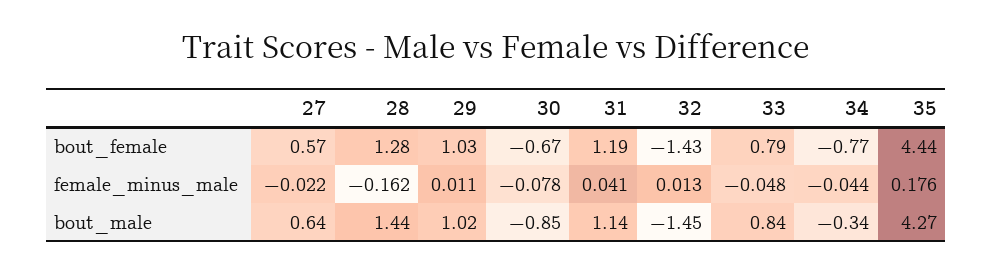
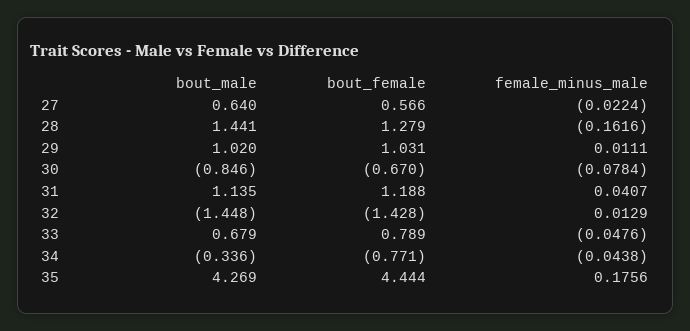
33, bout_male: 0.84 -> 0.679

